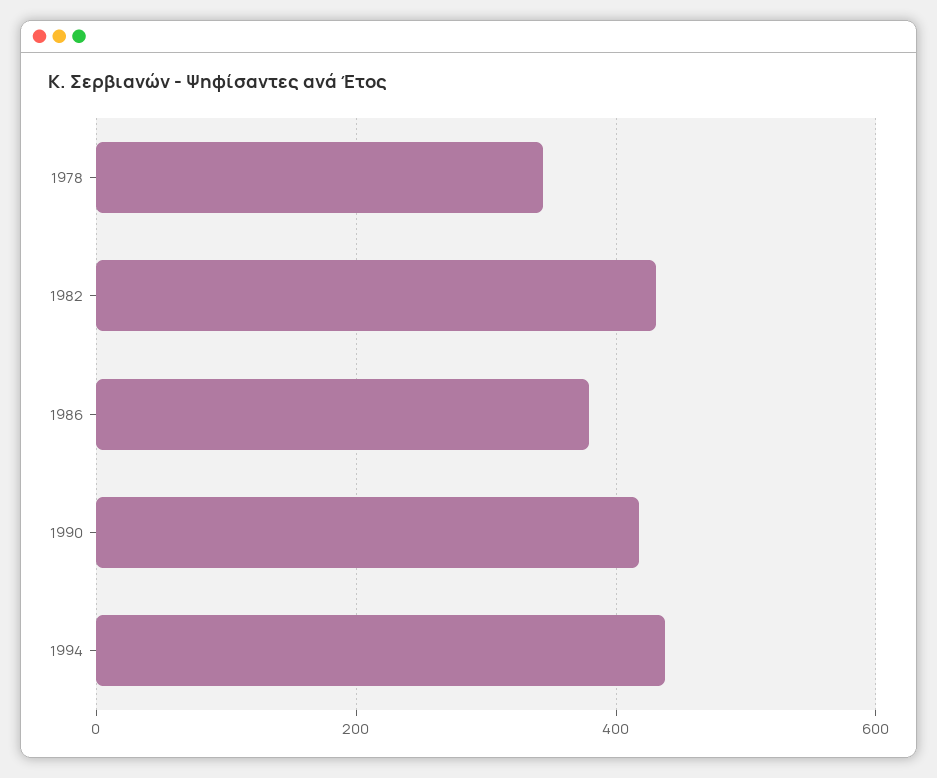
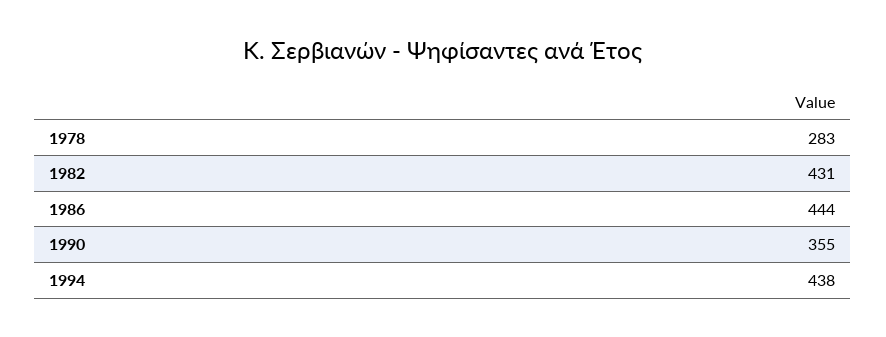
1978: 340 -> 283
1986: 380 -> 444
1990: 420 -> 355

